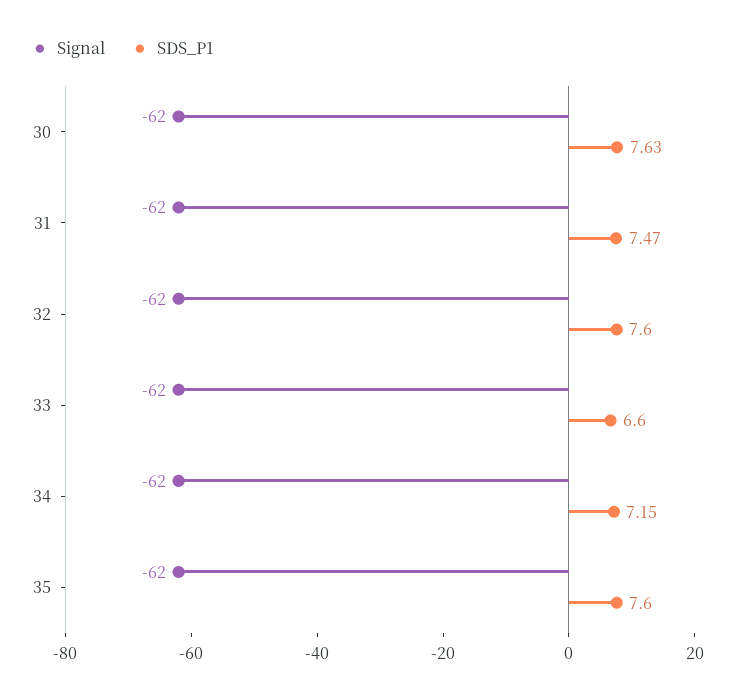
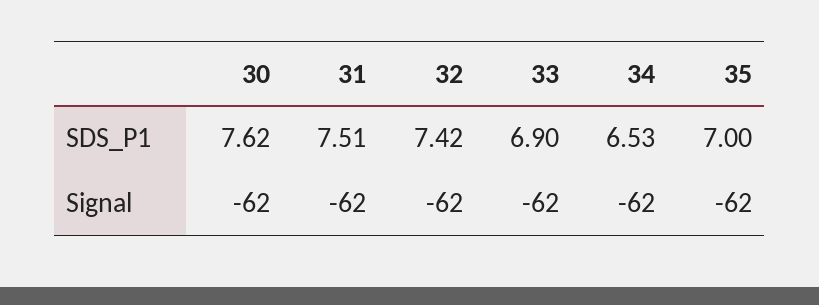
SDS_P1, 30: 7.63 -> 7.62
SDS_P1, 31: 7.47 -> 7.51
SDS_P1, 32: 7.6 -> 7.42
SDS_P1, 33: 6.6 -> 6.9
SDS_P1, 34: 7.15 -> 6.53
SDS_P1, 35: 7.6 -> 7

